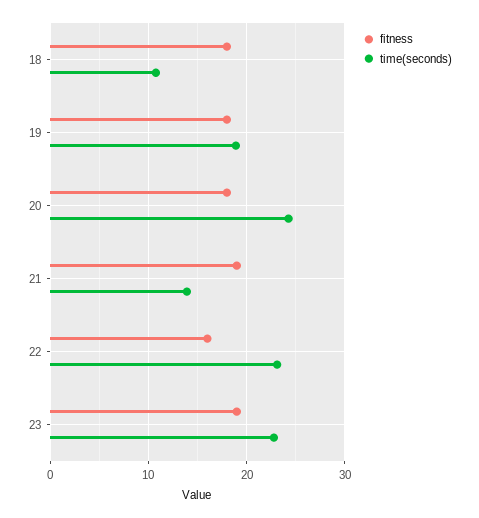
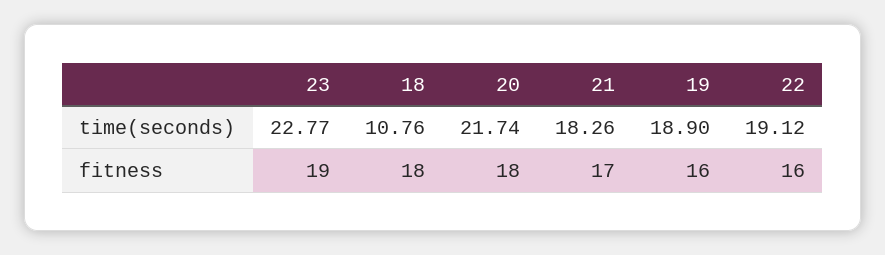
fitness, 19: 18 -> 16
time(seconds), 20: 24 -> 21.74
fitness, 21: 19 -> 17
time(seconds), 21: 14 -> 18.26
time(seconds), 22: 23 -> 19.12

